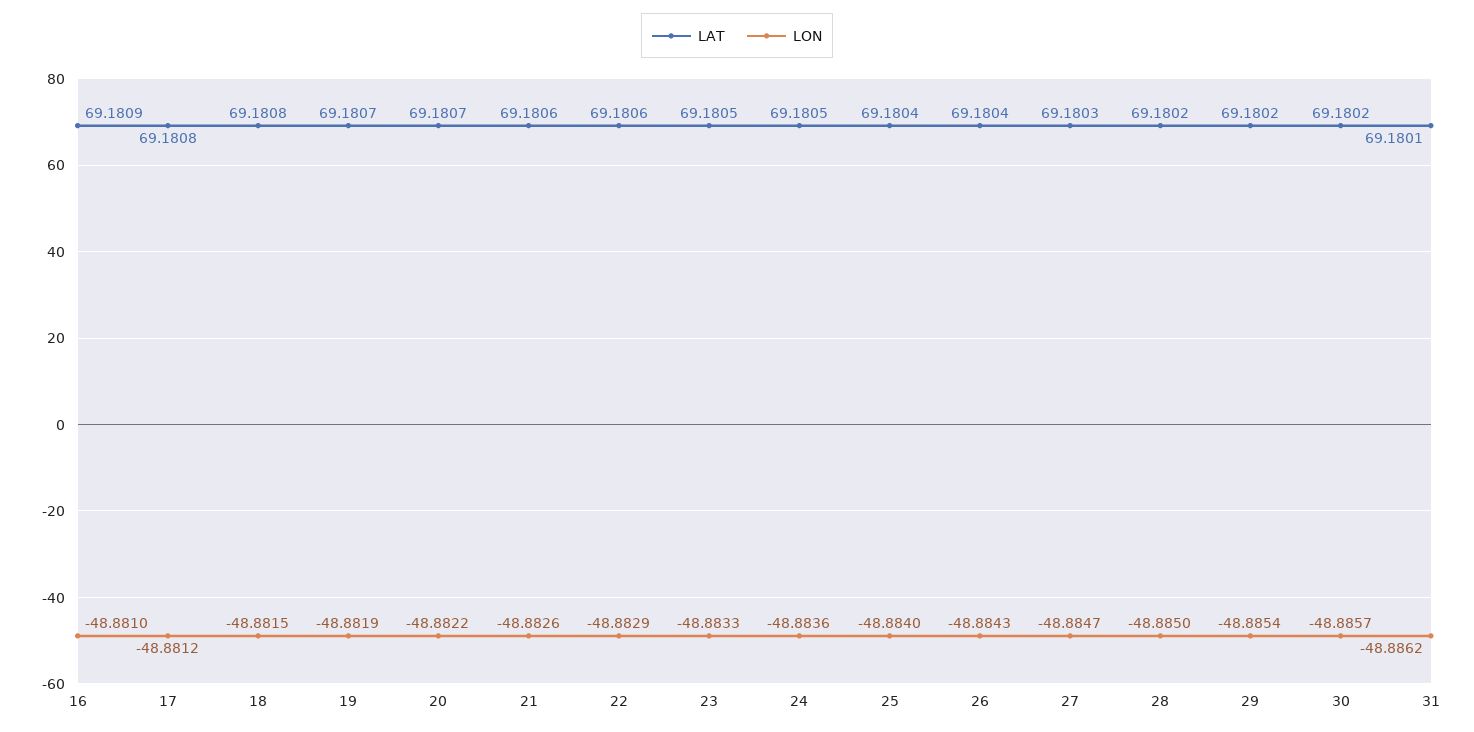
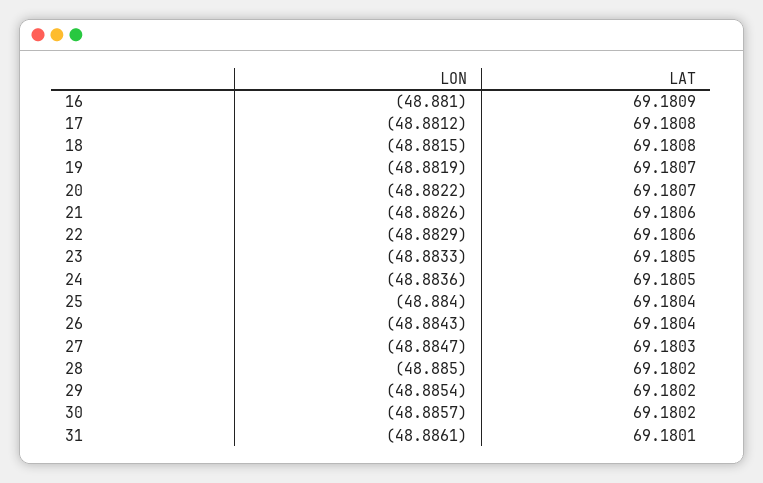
LON, 31: -48.8862 -> -48.8861

